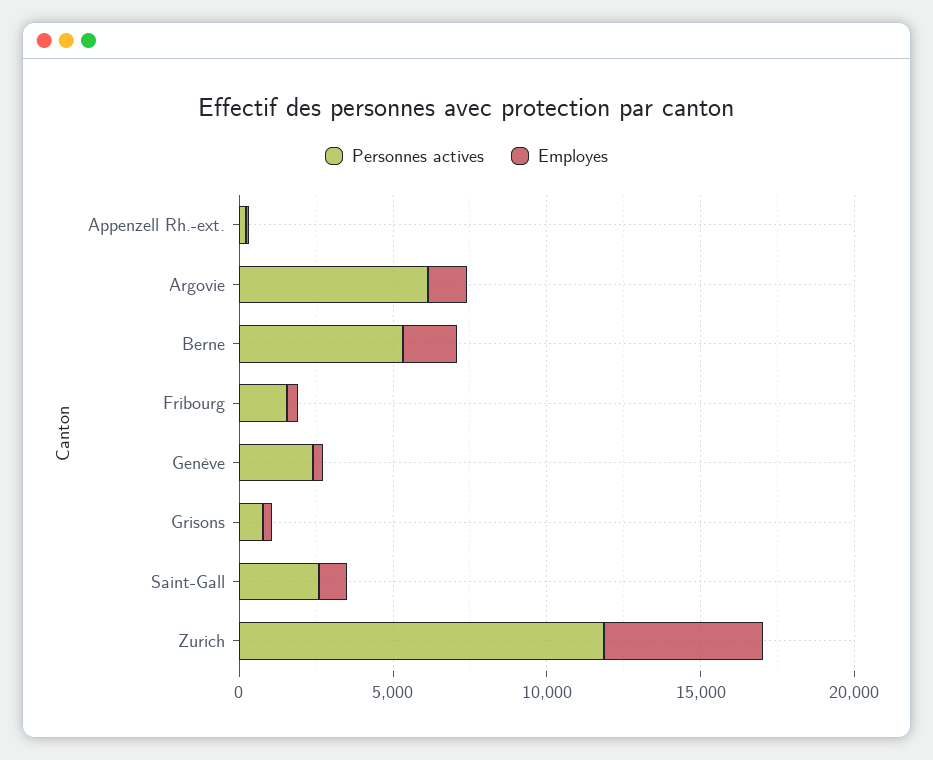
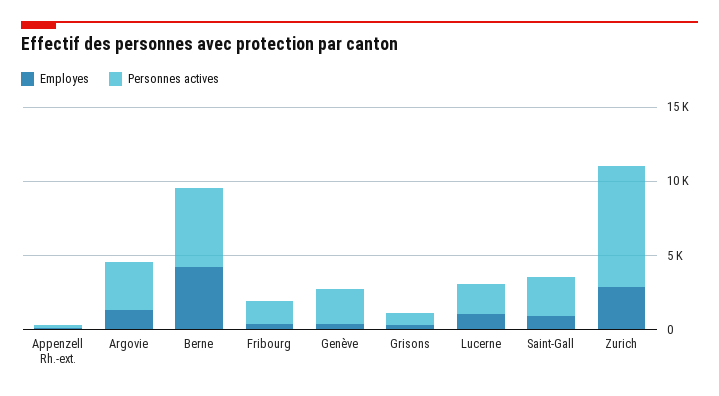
Personnes actives, Argovie: 6000 -> 3000
Employes, Berne: 2000 -> 4000
Personnes actives, Zurich: 12000 -> 8000
Employes, Zurich: 5000 -> 3000
Employes, Lucerne: none -> 1000
Personnes actives, Lucerne: none -> 2000

